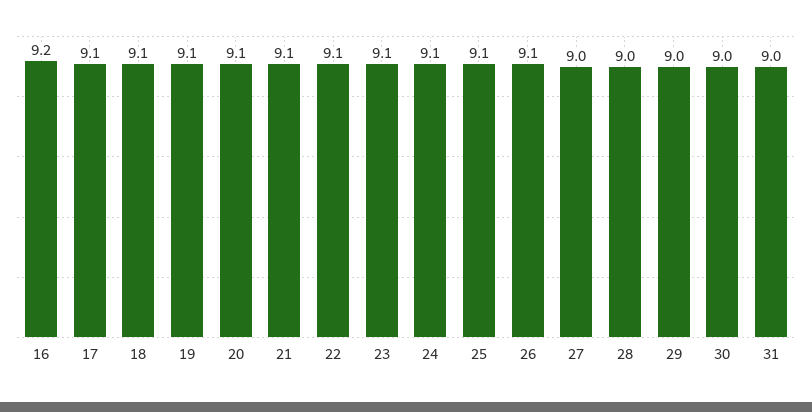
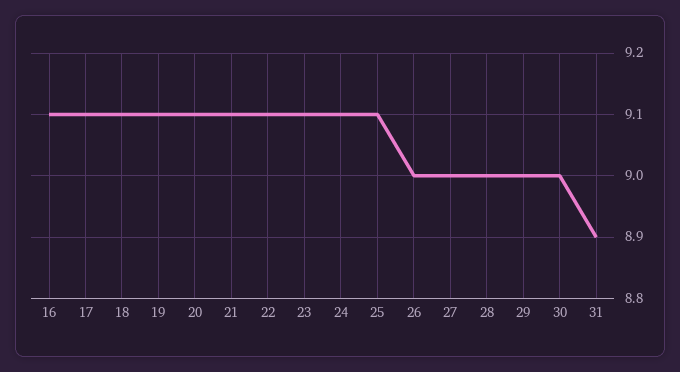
16: 9.2 -> 9.1
26: 9.1 -> 9
31: 9 -> 8.9

